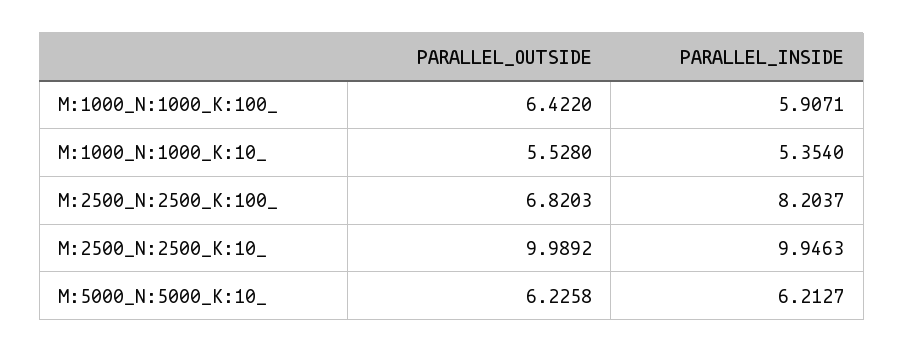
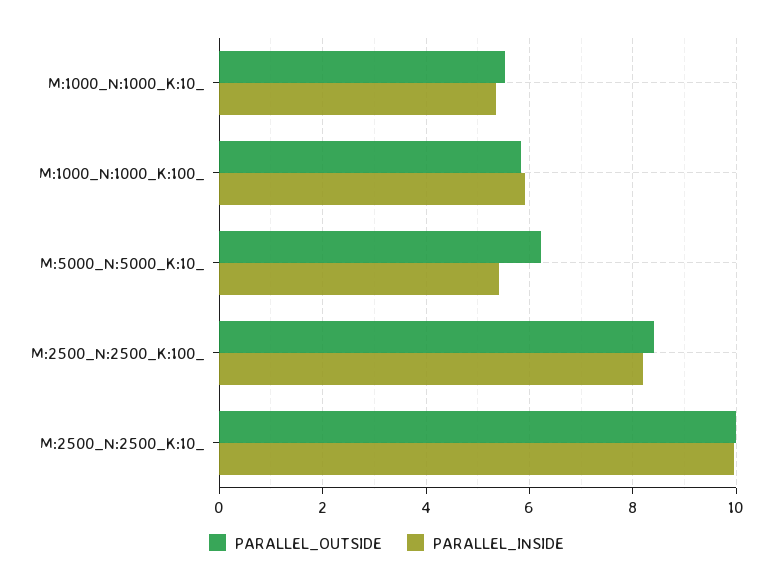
PARALLEL_OUTSIDE, M:1000_N:1000_K:100_: 6.422 -> 5.8
PARALLEL_OUTSIDE, M:2500_N:2500_K:100_: 6.8203 -> 8.4
PARALLEL_INSIDE, M:5000_N:5000_K:10_: 6.2127 -> 5.4

